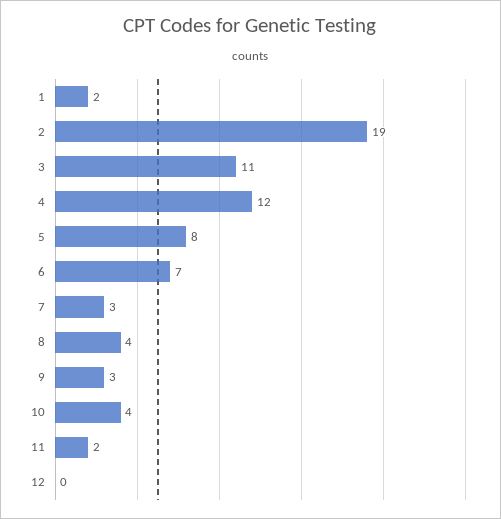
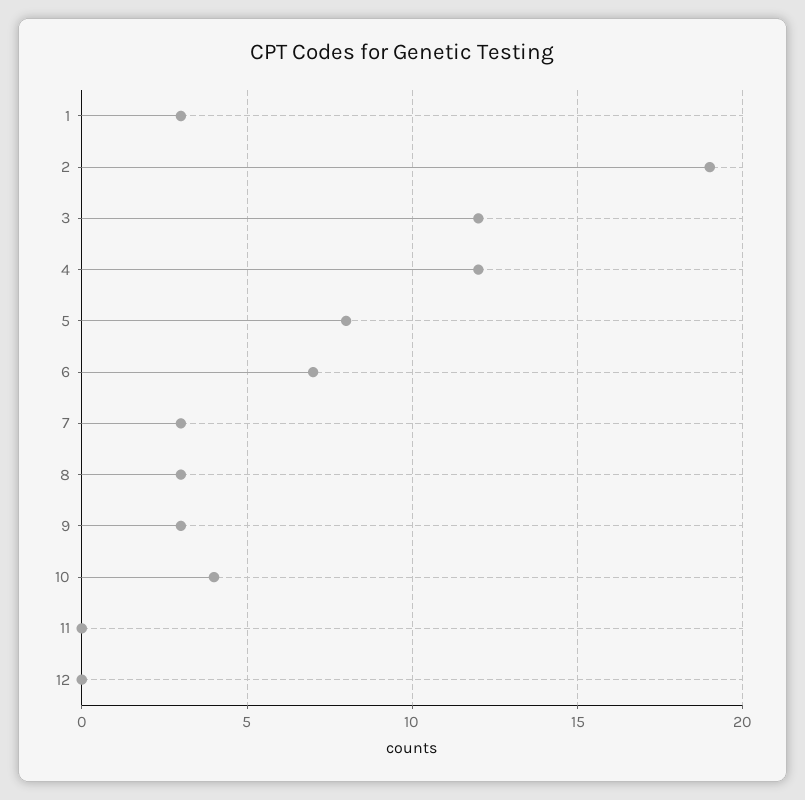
1: 2 -> 3
3: 11 -> 12
8: 4 -> 3
11: 2 -> 0

